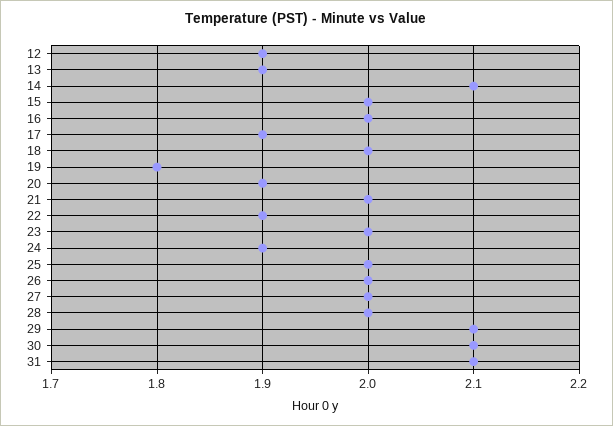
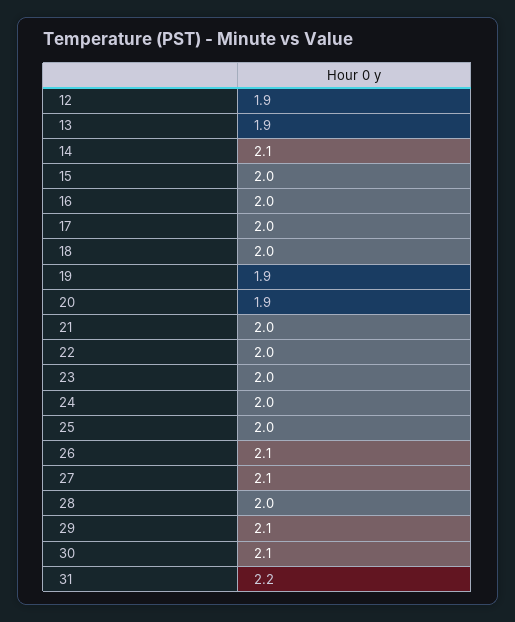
17: 1.9 -> 2
19: 1.8 -> 1.9
22: 1.9 -> 2
24: 1.9 -> 2
26: 2 -> 2.1
27: 2 -> 2.1
31: 2.1 -> 2.2

